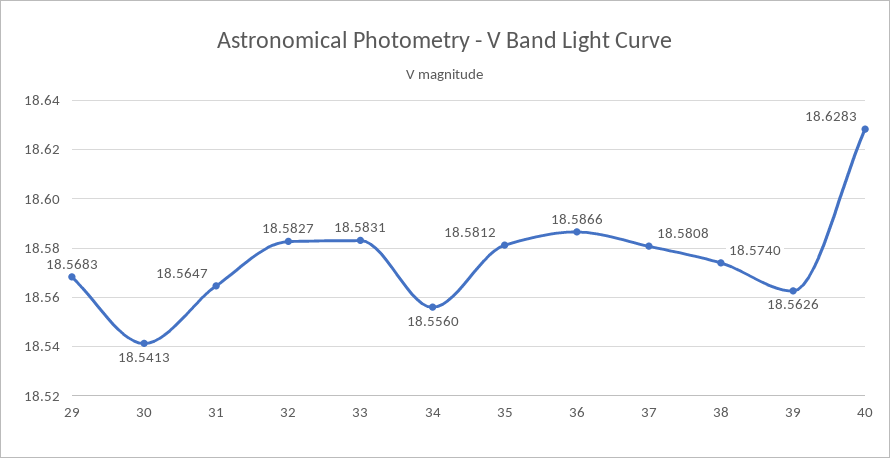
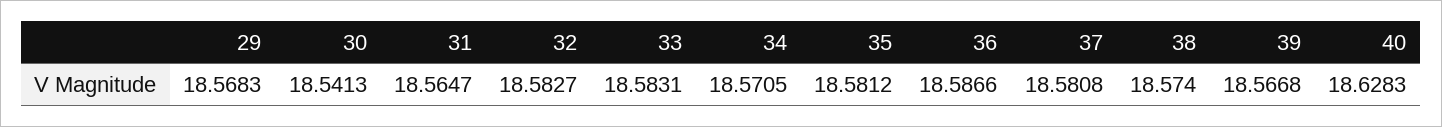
34: 18.556 -> 18.5705
39: 18.5626 -> 18.5668

